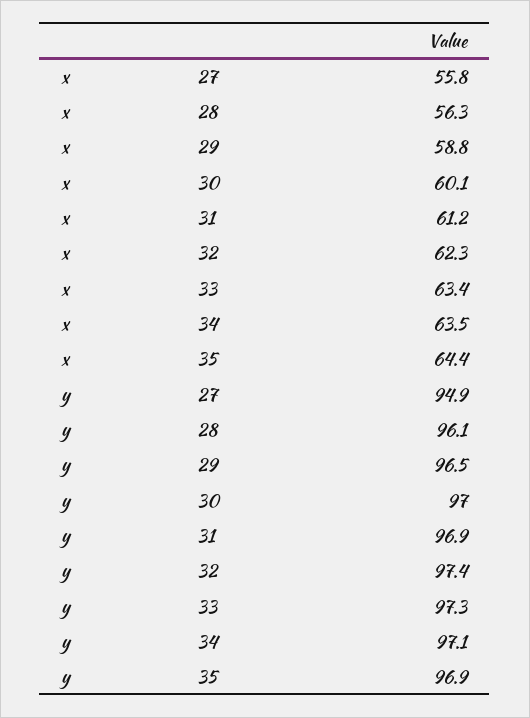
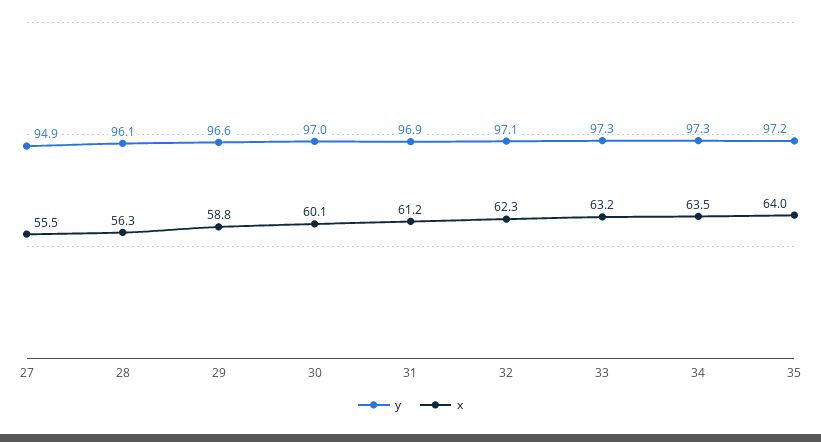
x, 27: 55.8 -> 55.5
x, 33: 63.4 -> 63.2
x, 35: 64.4 -> 64
y, 29: 96.5 -> 96.6
y, 32: 97.4 -> 97.1
y, 34: 97.1 -> 97.3
y, 35: 96.9 -> 97.2

